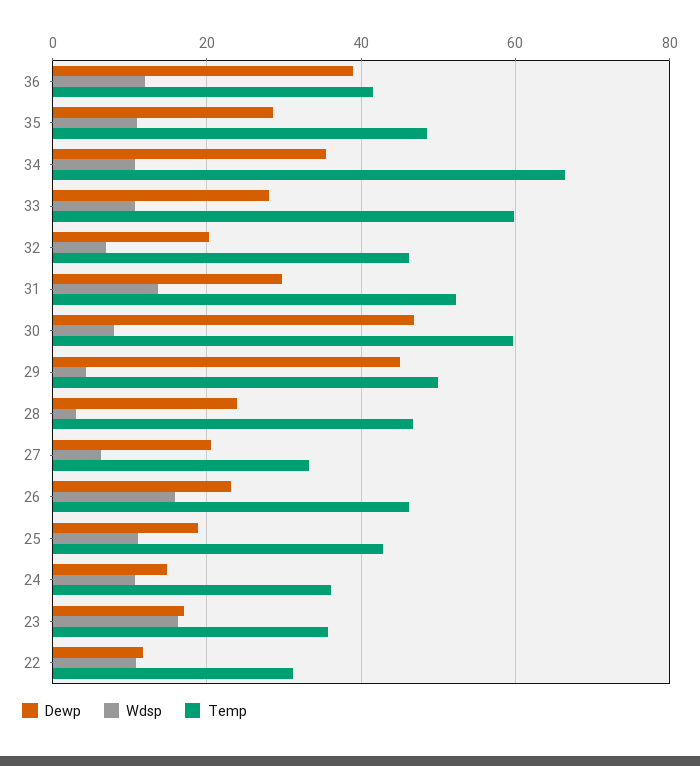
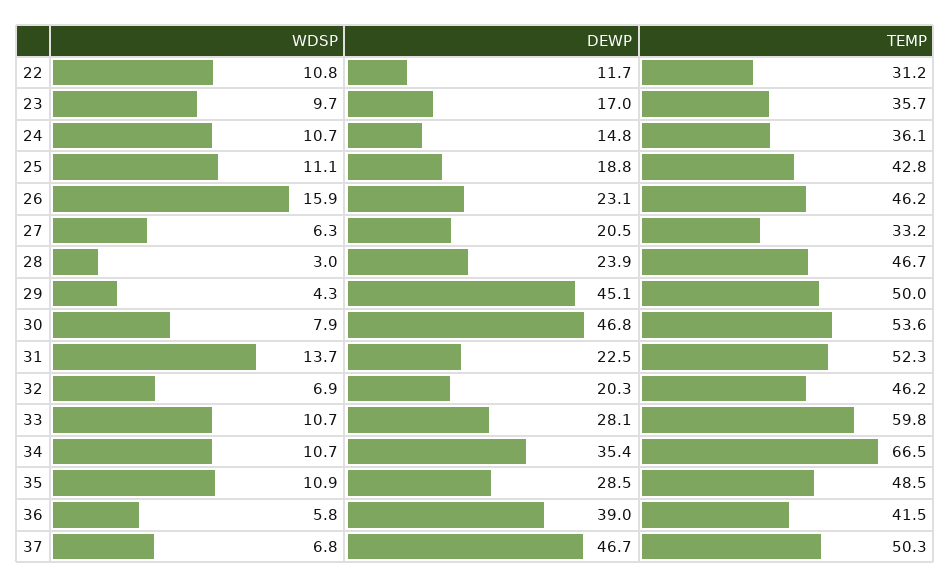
Wdsp, 36: 12 -> 5.8
Dewp, 31: 30 -> 22.5
Temp, 30: 60 -> 53.6
Wdsp, 23: 16 -> 9.7
Wdsp, 37: none -> 6.8
Dewp, 37: none -> 46.7
Temp, 37: none -> 50.3

